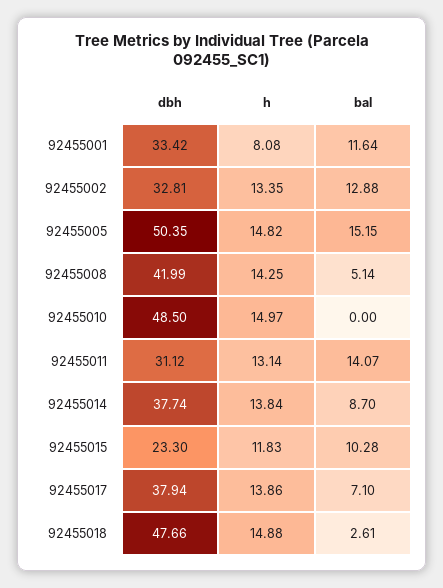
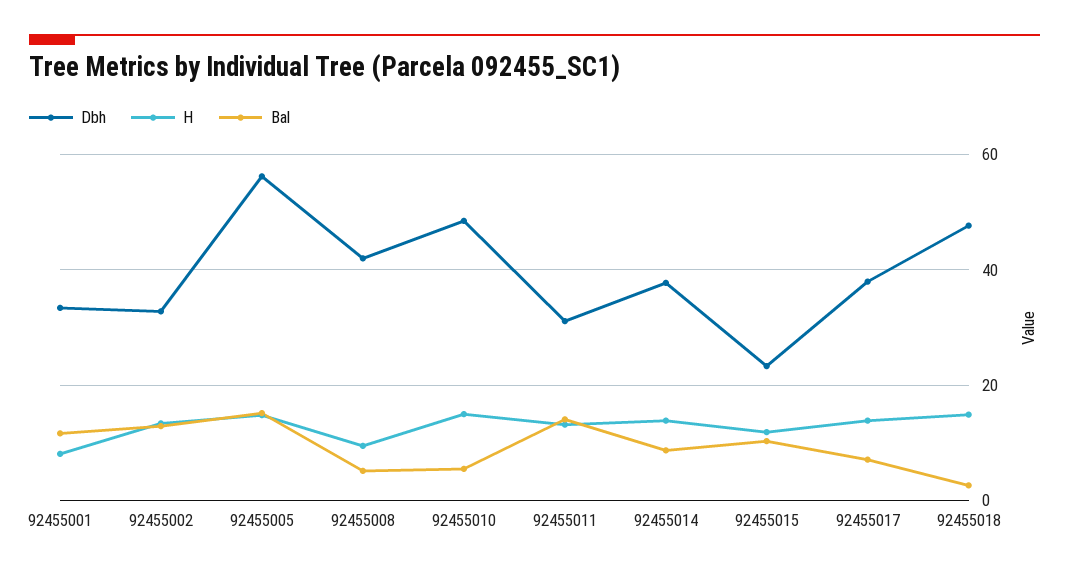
dbh, 92455005: 50.35 -> 56
h, 92455008: 14.25 -> 10
bal, 92455010: 0 -> 6

